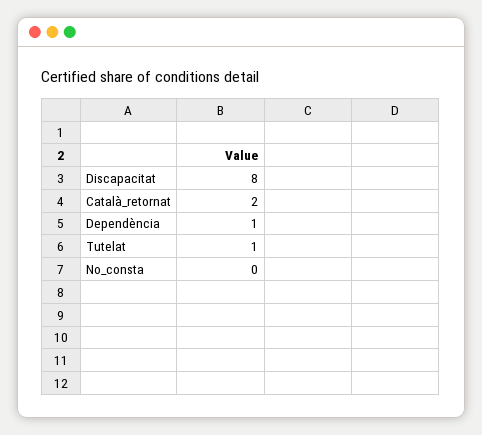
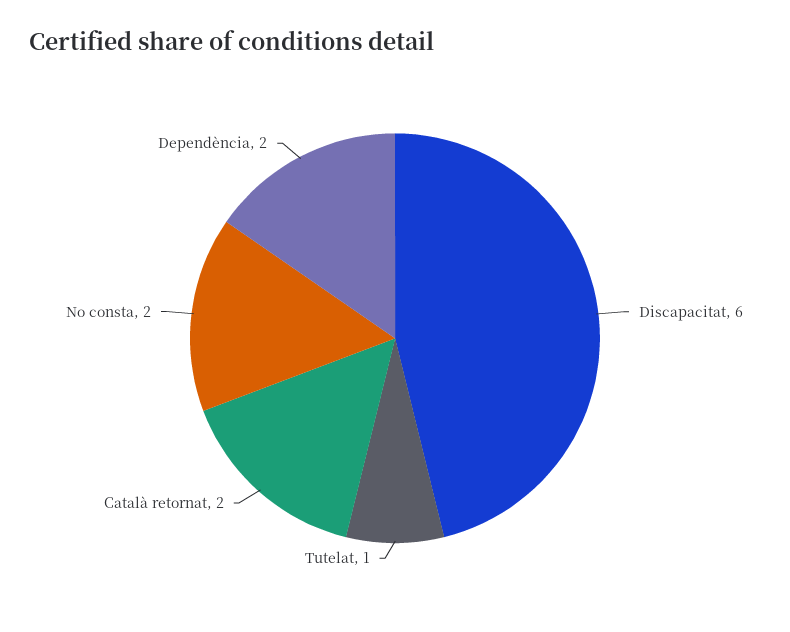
Discapacitat: 8 -> 6
Dependència: 1 -> 2
No_consta: 0 -> 2

